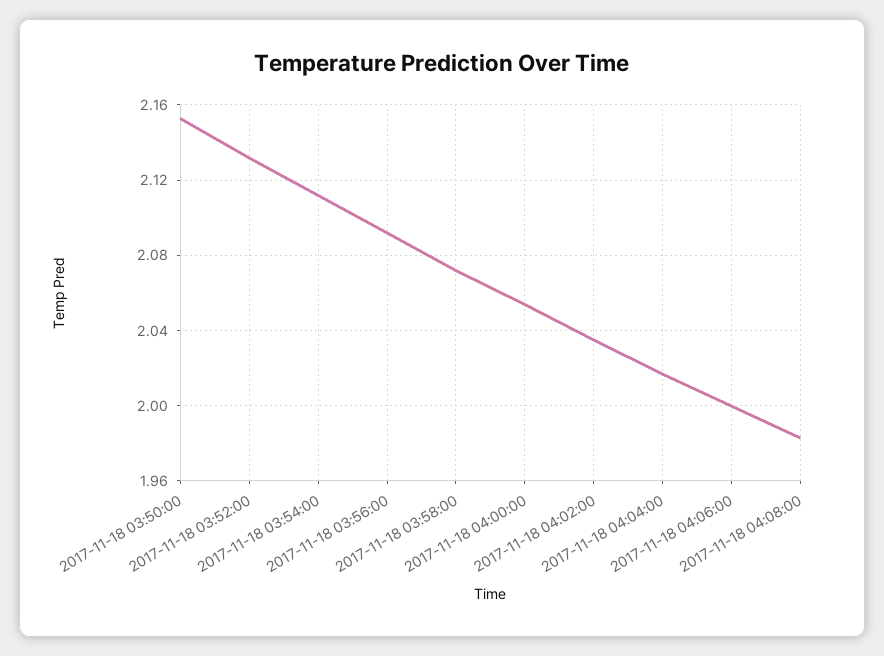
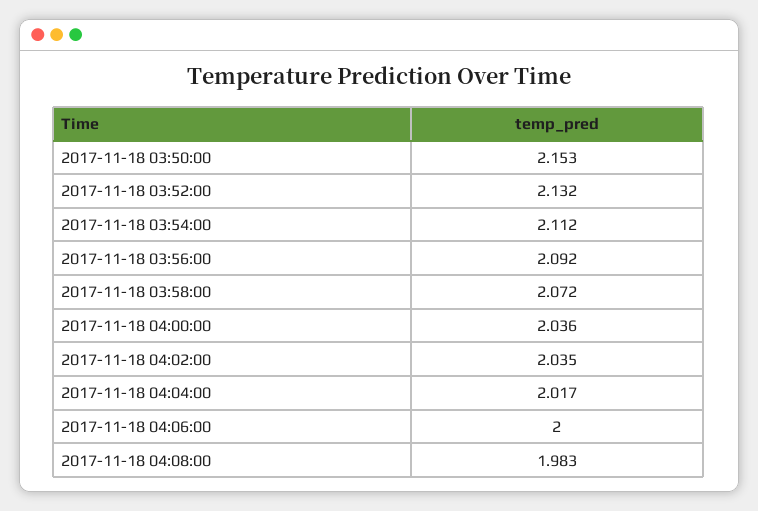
2017-11-18 04:00:00: 2.055 -> 2.036

